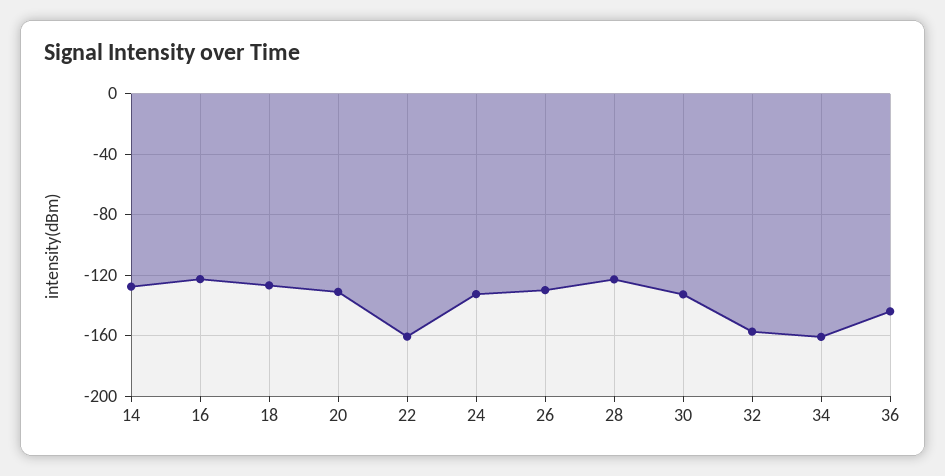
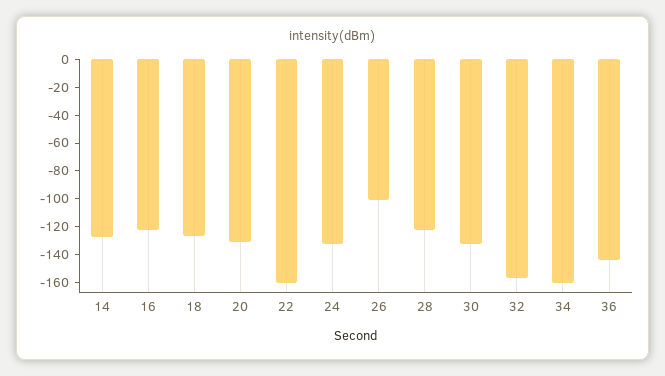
26: -130 -> -100

